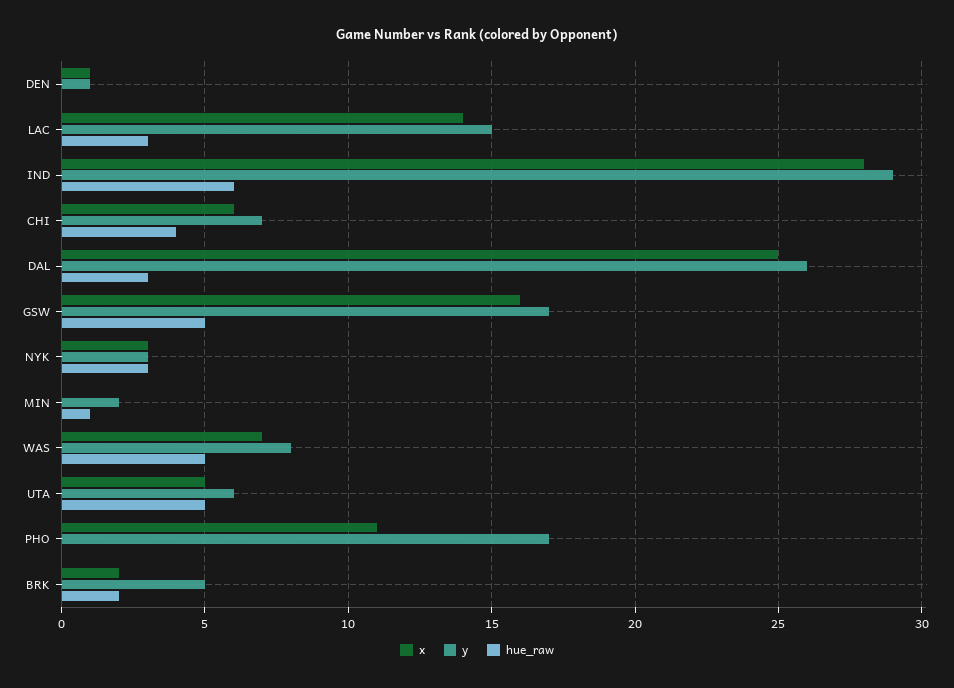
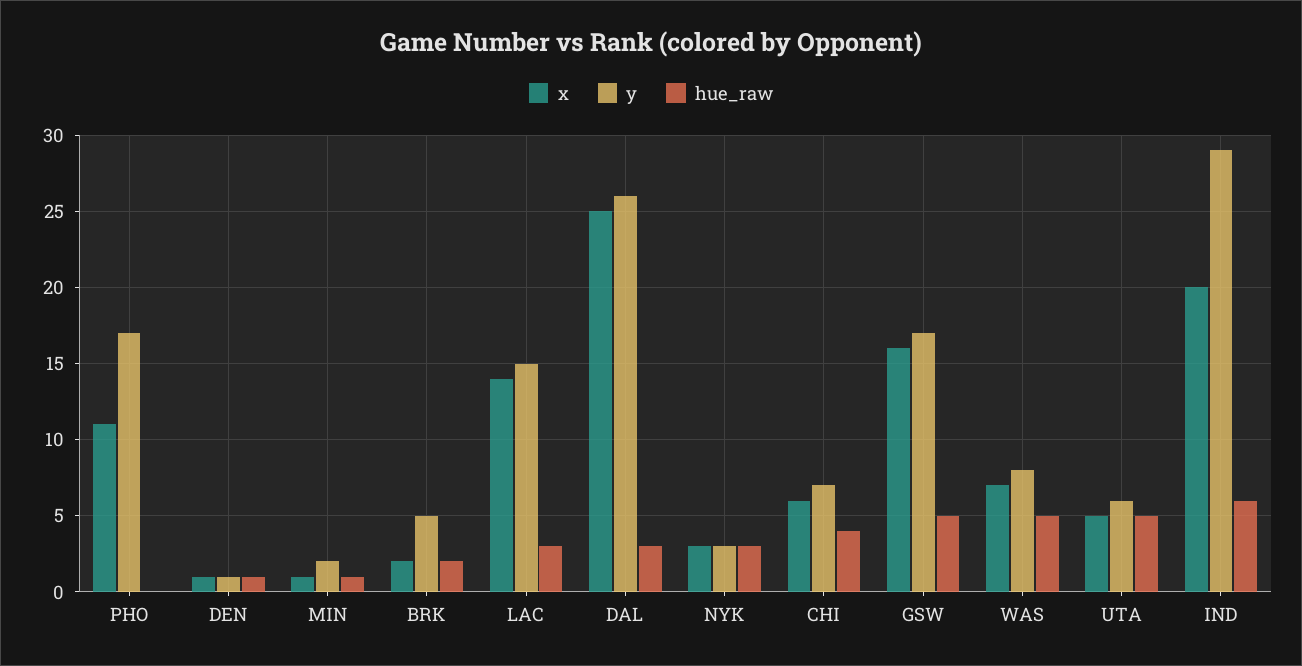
hue_raw, DEN: 0 -> 1
x, IND: 28 -> 20
x, MIN: 0 -> 1

